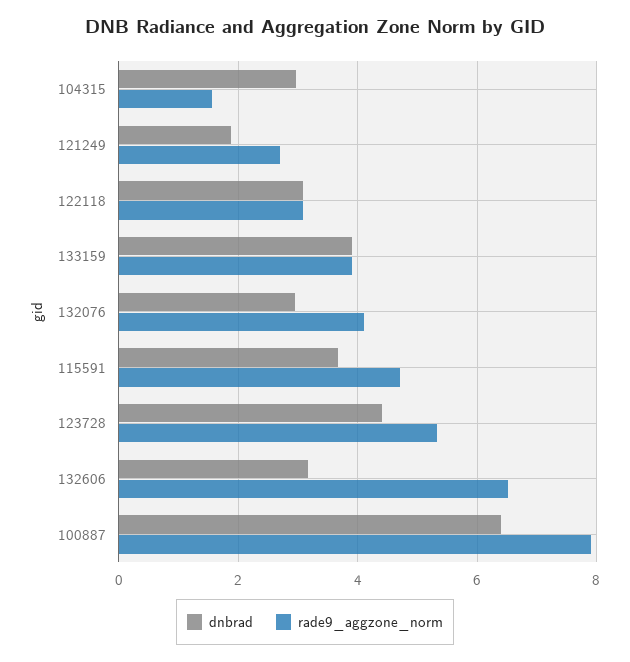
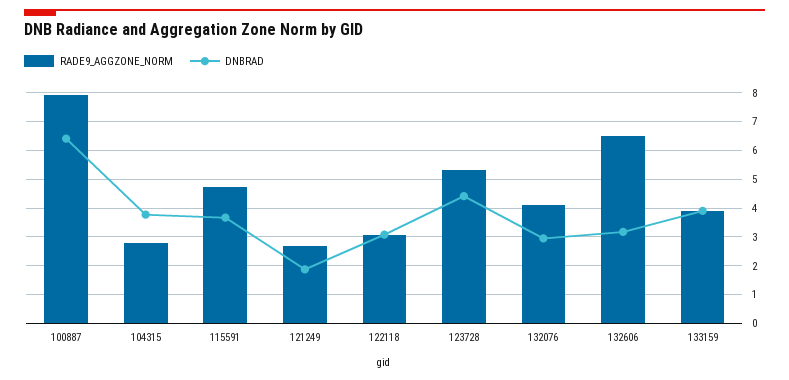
dnbrad, 104315: 3 -> 3.75
rade9_aggzone_norm, 104315: 1.6 -> 2.75

